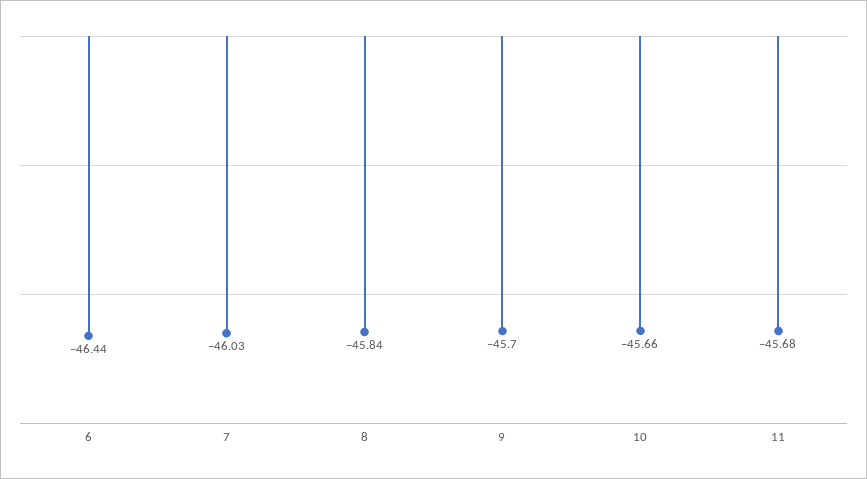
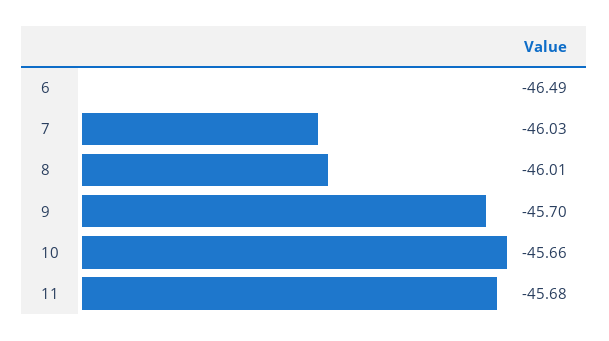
6: -46.44 -> -46.49
8: -45.84 -> -46.01

